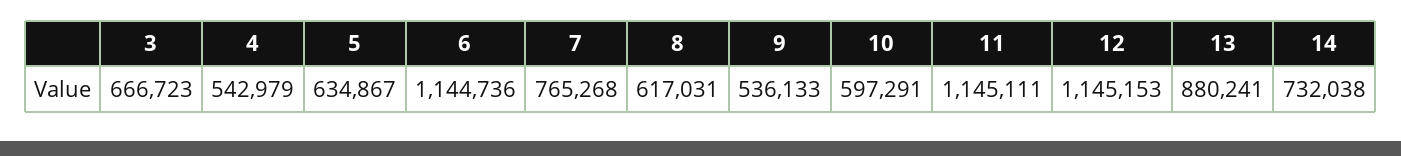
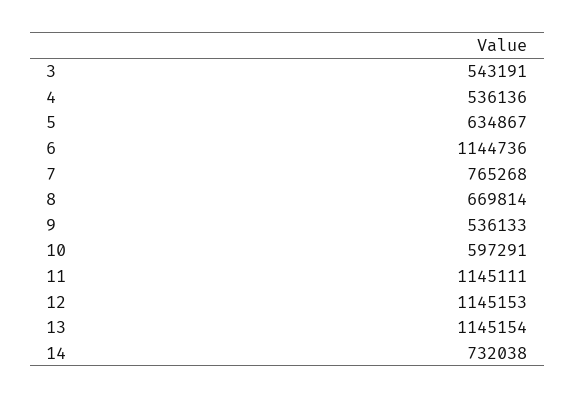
3: 666723 -> 543191
4: 542979 -> 536136
8: 617031 -> 669814
13: 880241 -> 1145154

